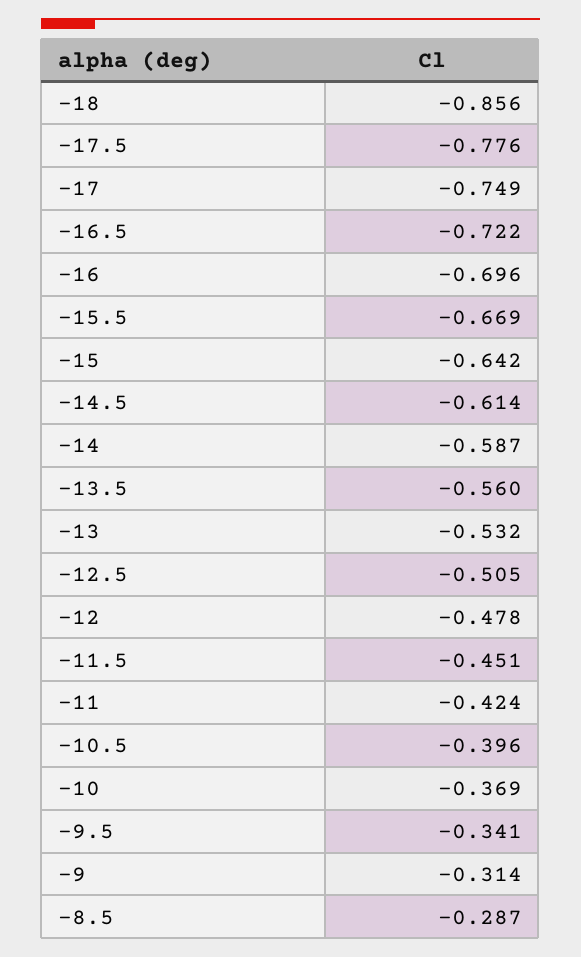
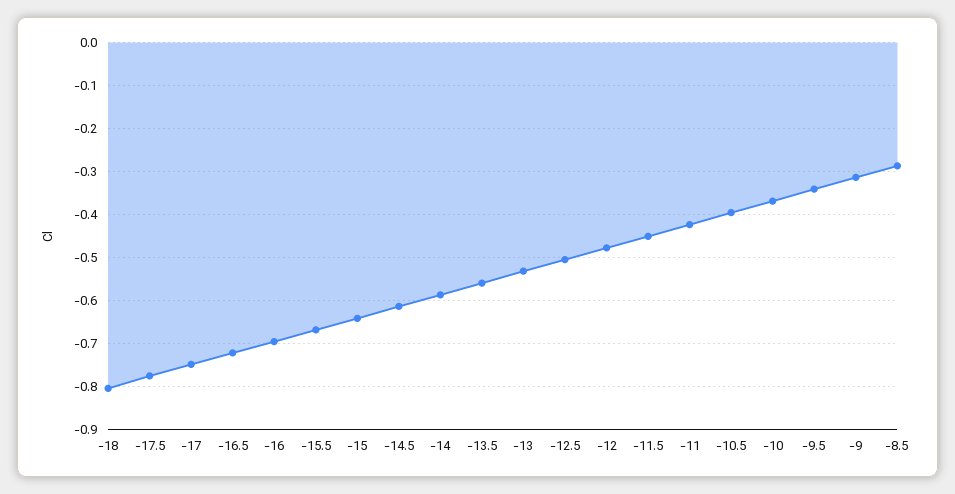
-18: -0.856 -> -0.8

